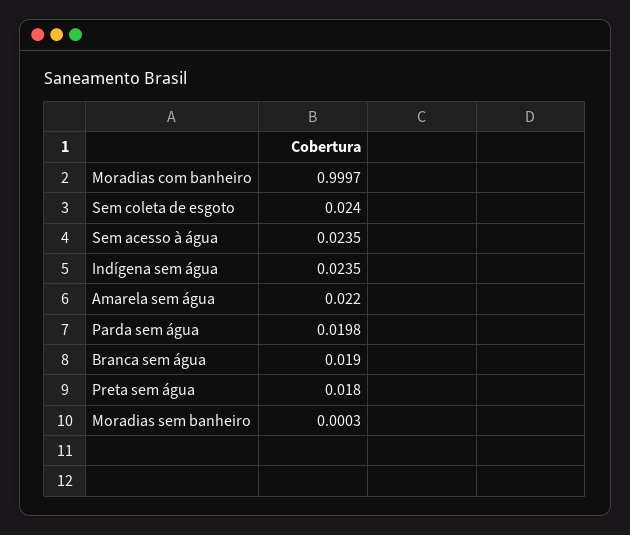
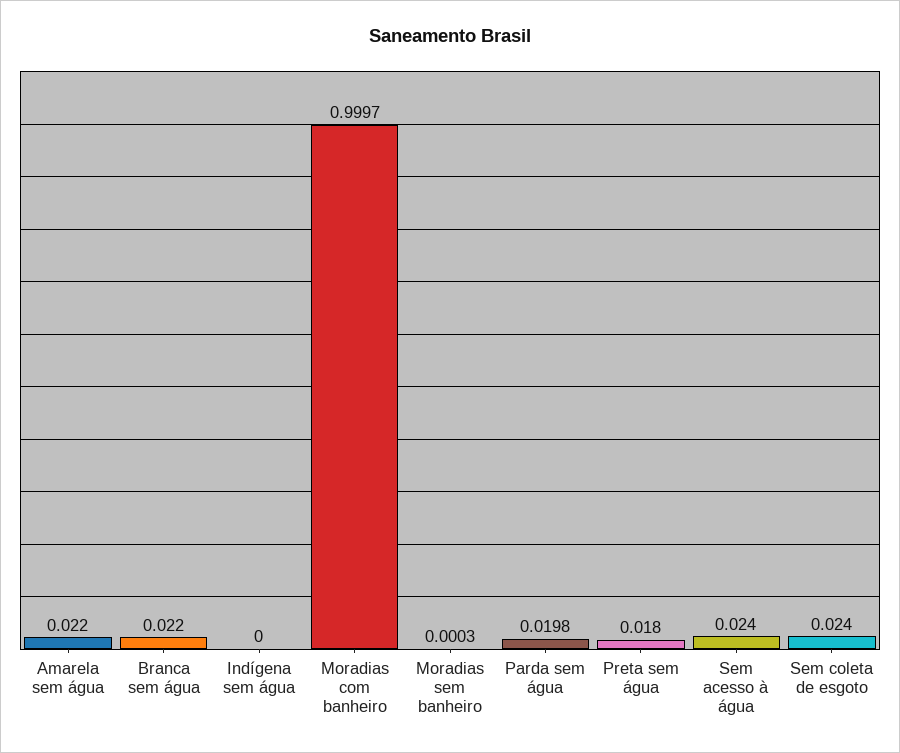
Sem acesso à água: 0.0235 -> 0.024
Indígena sem água: 0.0235 -> 0
Branca sem água: 0.019 -> 0.022

